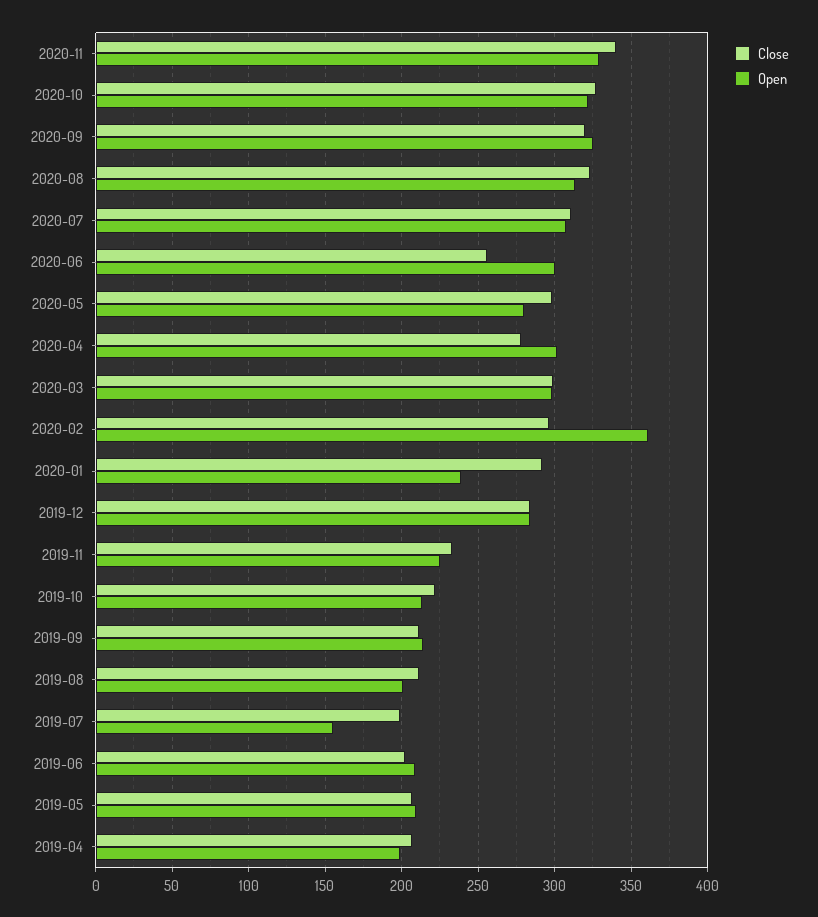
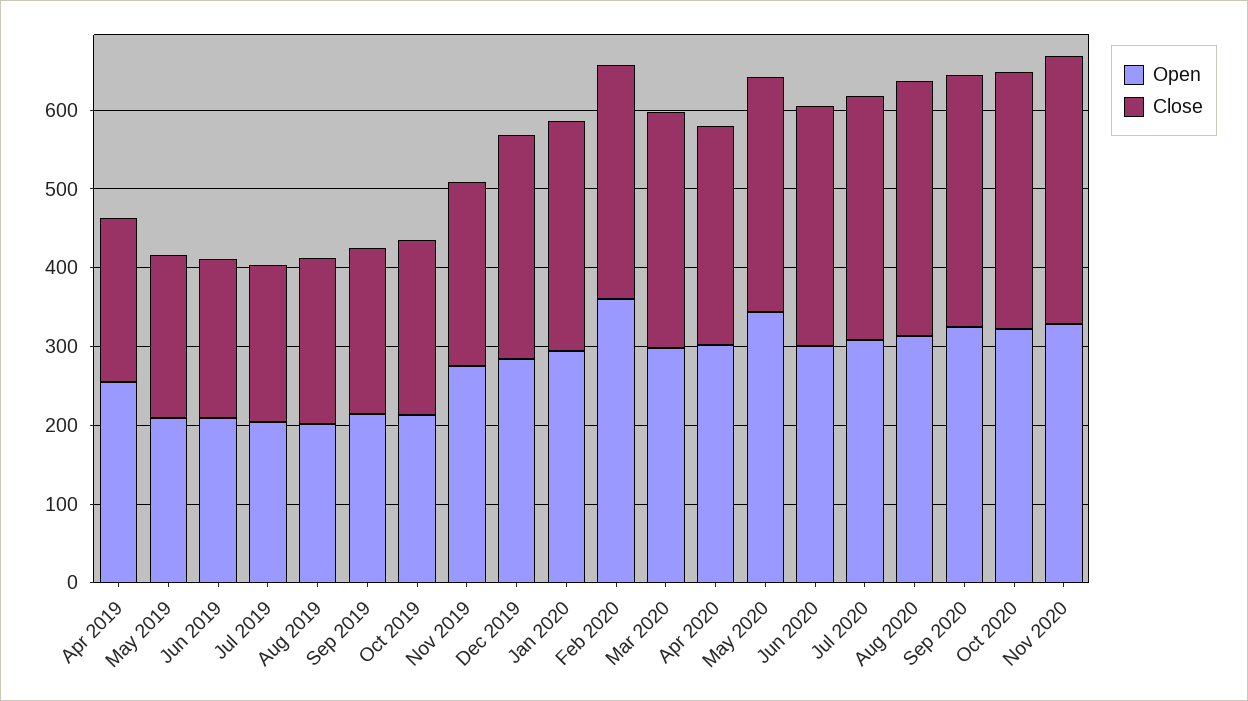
Close, 2020-06: 255 -> 300
Open, 2020-05: 280 -> 340
Open, 2020-01: 240 -> 300
Open, 2019-11: 225 -> 280
Open, 2019-07: 155 -> 200
Open, 2019-04: 200 -> 260

